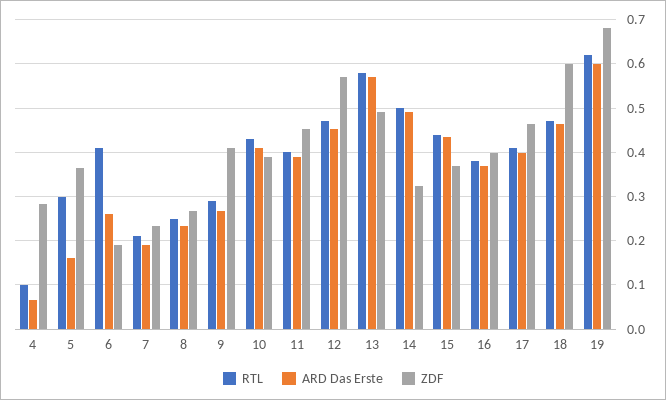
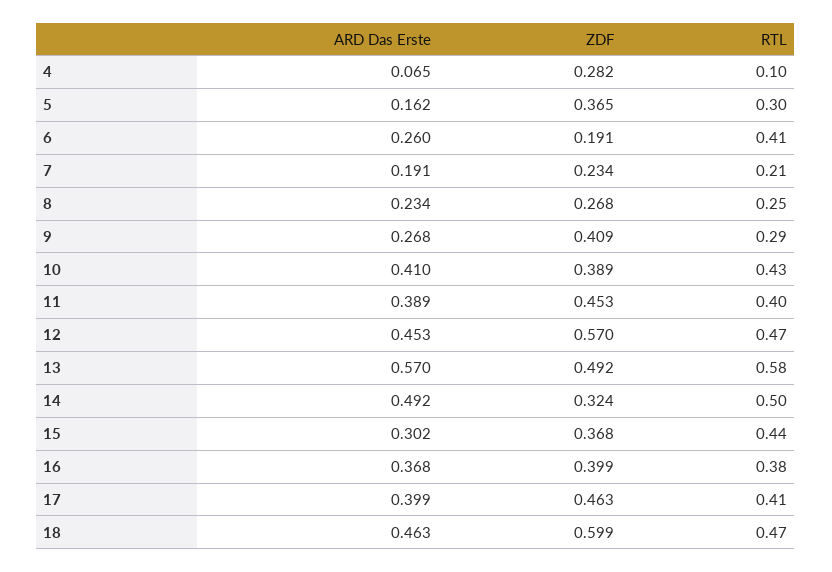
ARD Das Erste, 15: 0.44 -> 0.302
RTL, 19: 0.62 -> none
ARD Das Erste, 19: 0.6 -> none
ZDF, 19: 0.68 -> none

